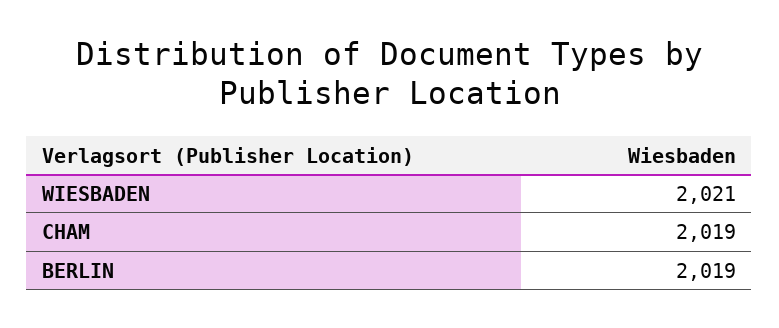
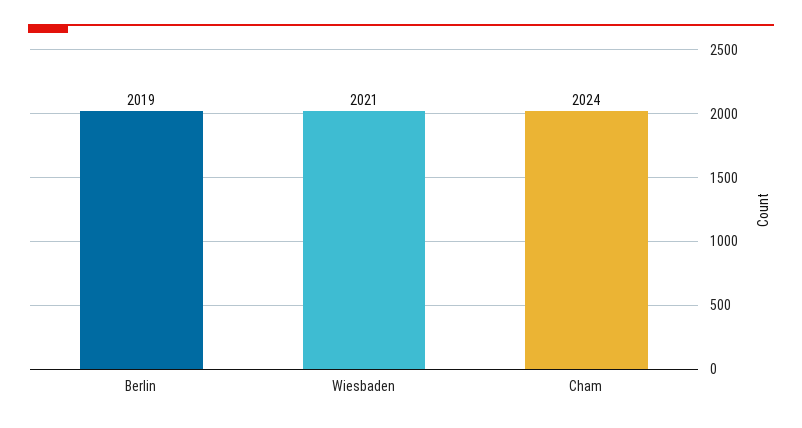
CHAM: 2019 -> 2024

